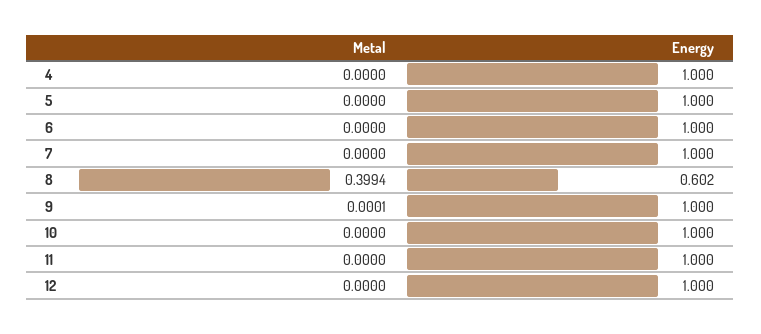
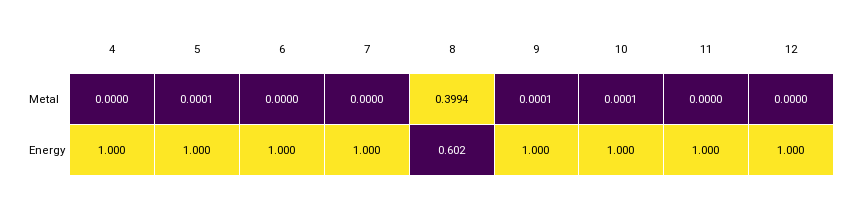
Metal, 5: 0 -> 0.0001
Metal, 10: 0 -> 0.0001

